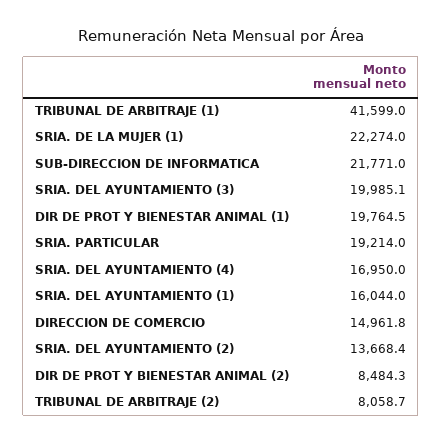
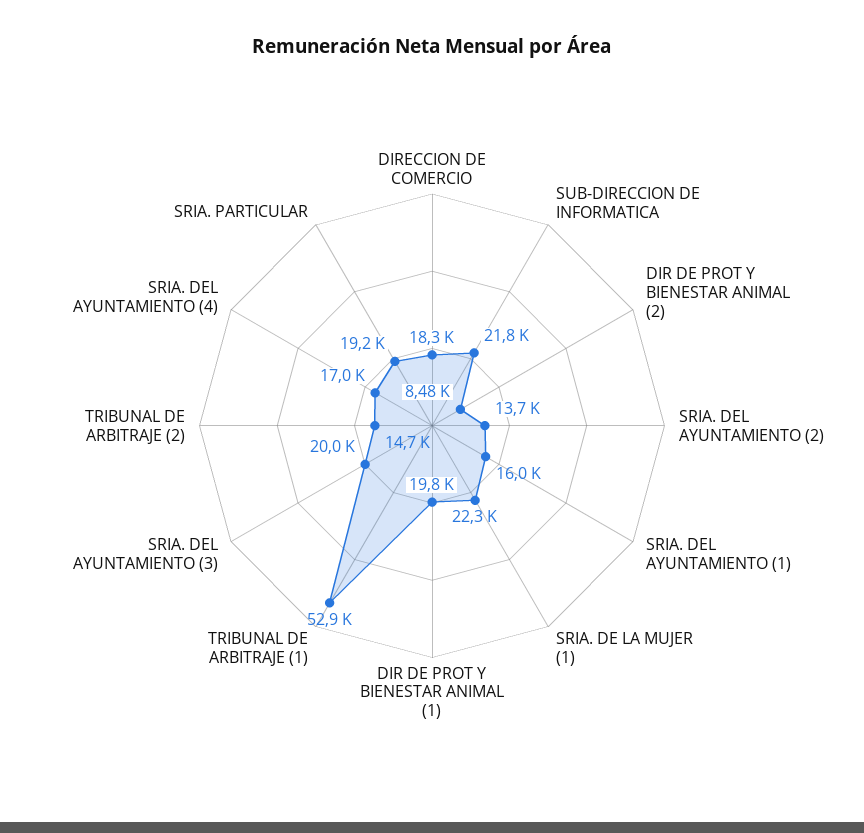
TRIBUNAL DE ARBITRAJE (1): 41599 -> 52900
DIRECCION DE COMERCIO: 14961.8 -> 18300
TRIBUNAL DE ARBITRAJE (2): 8058.7 -> 14700

